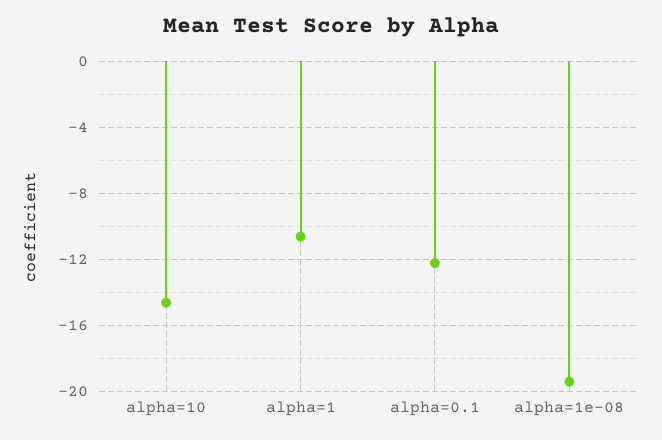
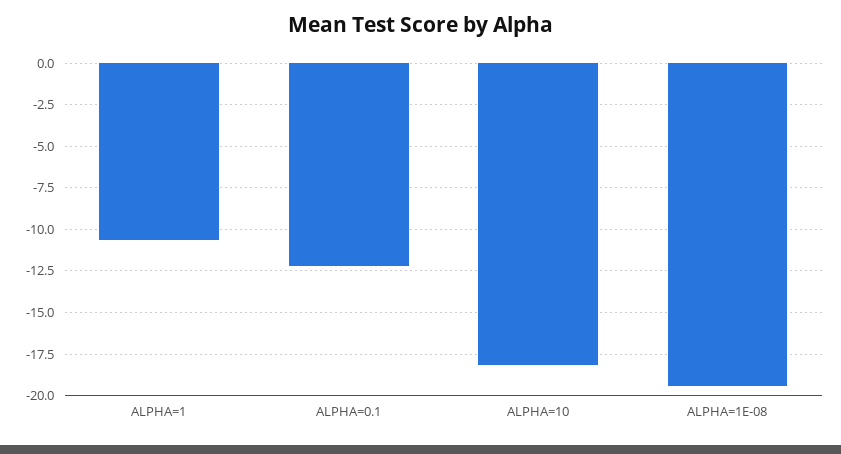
alpha=10: -14.5 -> -18

